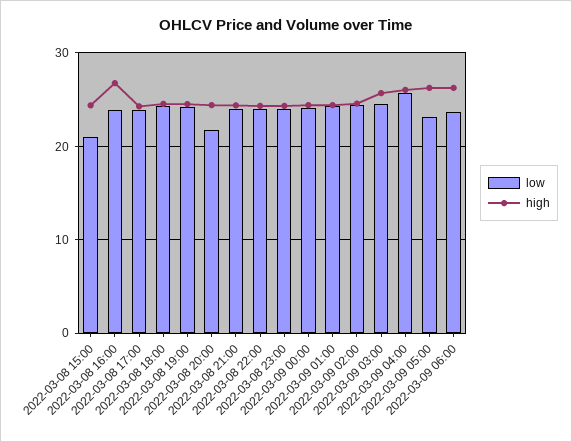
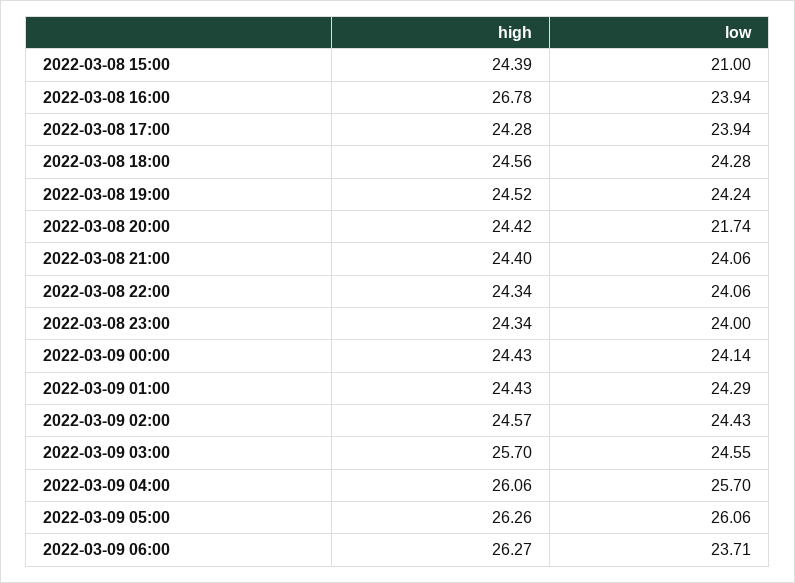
low, 2022-03-09 05:00: 23 -> 26.06

